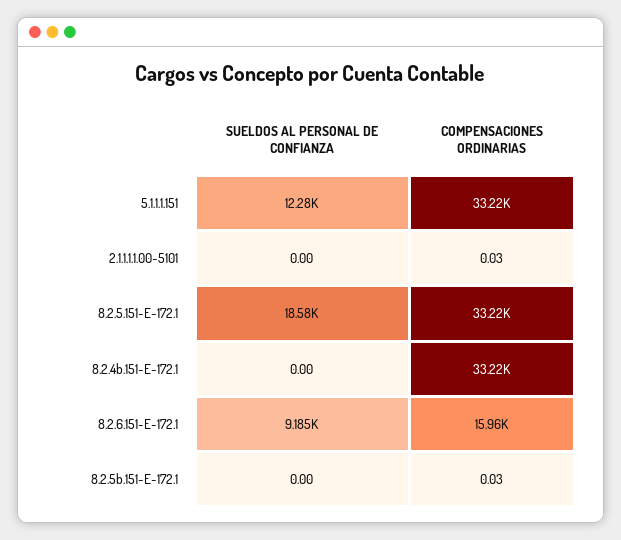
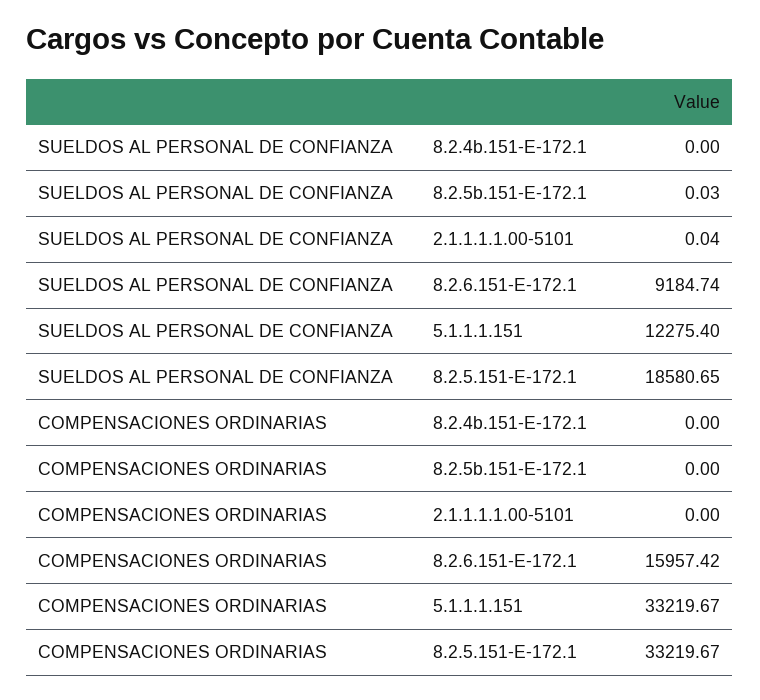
SUELDOS AL PERSONAL DE CONFIANZA, 2.1.1.1.1.00-5101: 0 -> 0.04
COMPENSACIONES ORDINARIAS, 2.1.1.1.1.00-5101: 0.03 -> 0
COMPENSACIONES ORDINARIAS, 8.2.4b.151-E-172.1: 33220 -> 0
SUELDOS AL PERSONAL DE CONFIANZA, 8.2.5b.151-E-172.1: 0 -> 0.03
COMPENSACIONES ORDINARIAS, 8.2.5b.151-E-172.1: 0.03 -> 0

